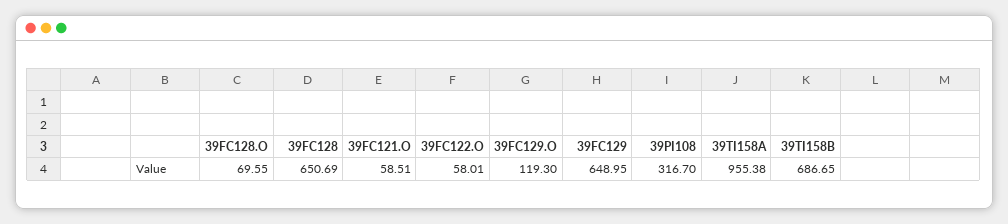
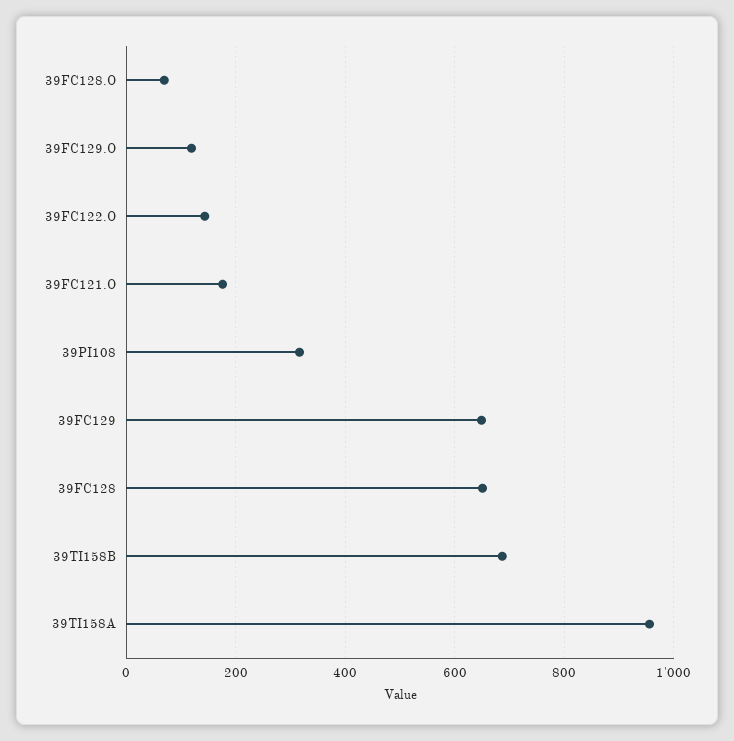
39FC121.O: 58.51 -> 180
39FC122.O: 58.01 -> 140

